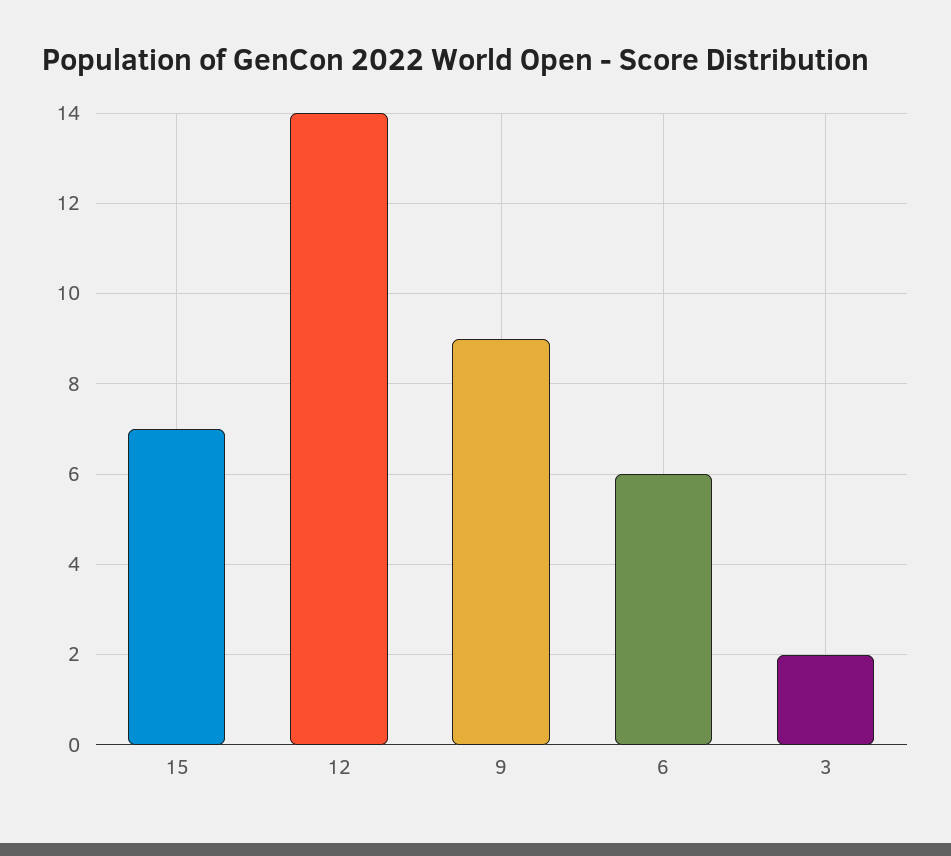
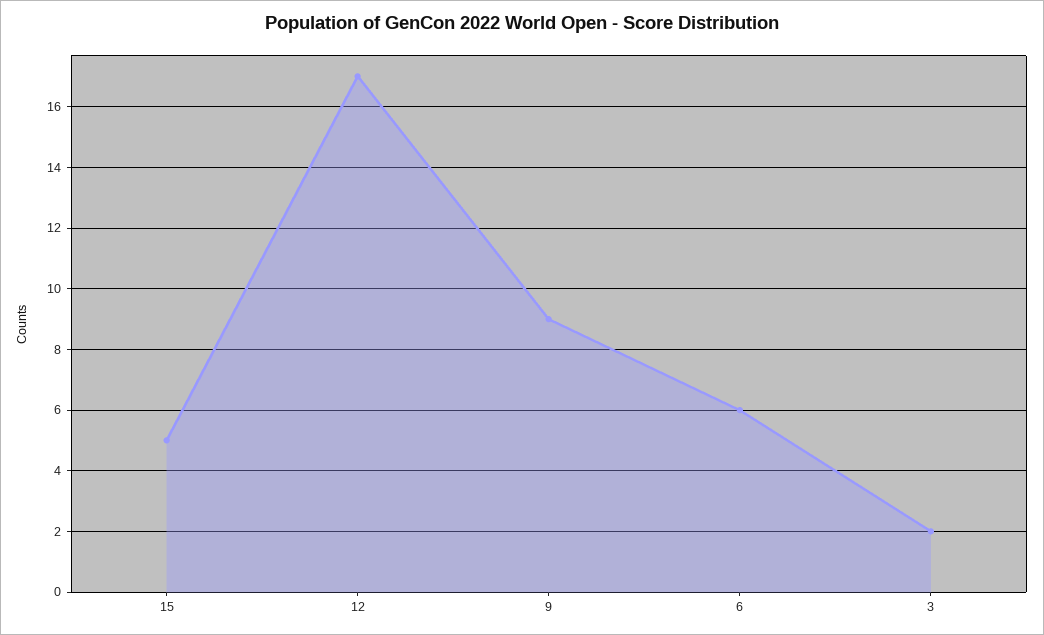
15: 7 -> 5
12: 14 -> 17

